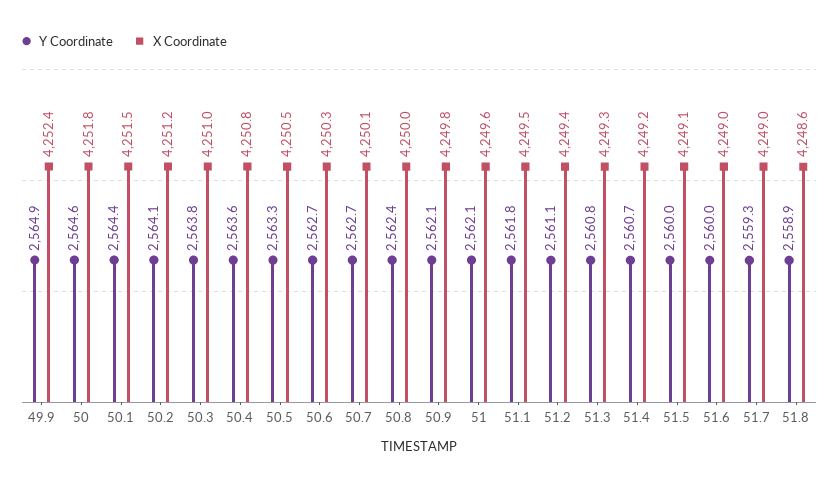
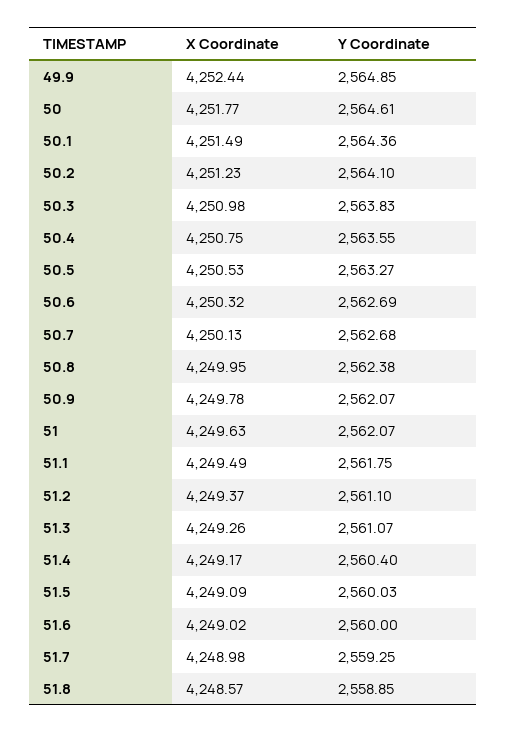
Y Coordinate, 51.3: 2560.8 -> 2561.07
Y Coordinate, 51.4: 2560.7 -> 2560.4

